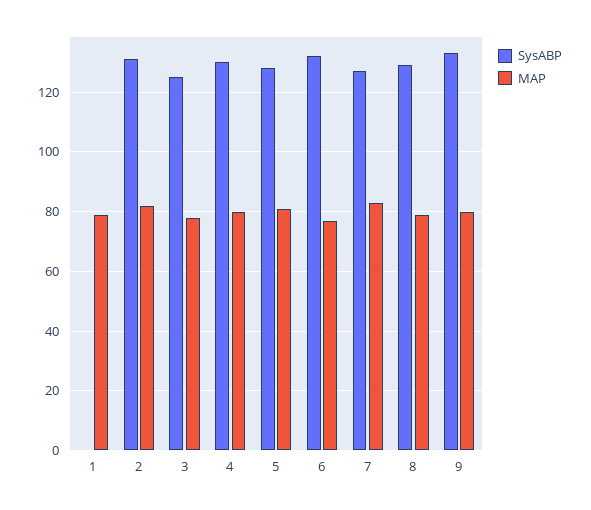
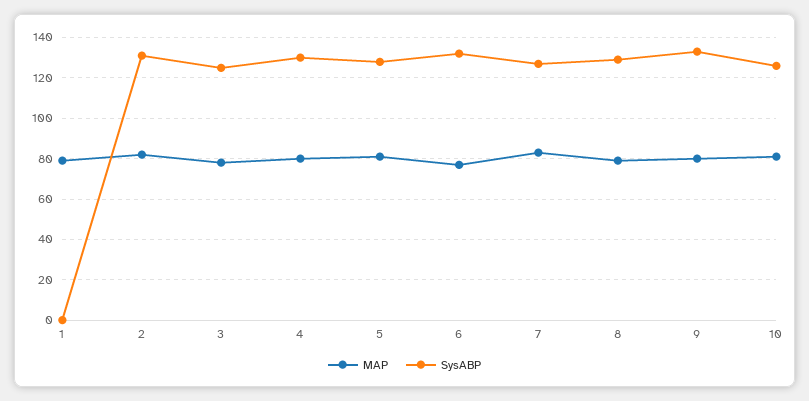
MAP, 10: none -> 80
SysABP, 10: none -> 125

